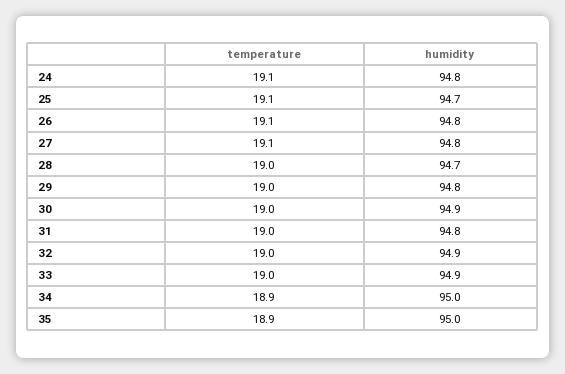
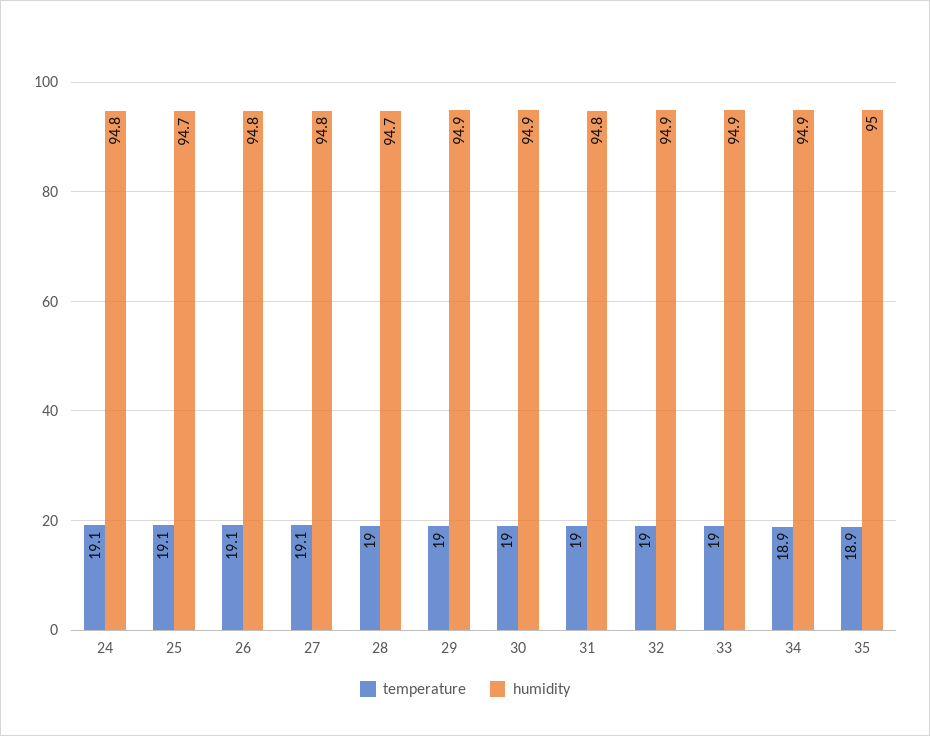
humidity, 29: 94.8 -> 94.9
humidity, 34: 95 -> 94.9

